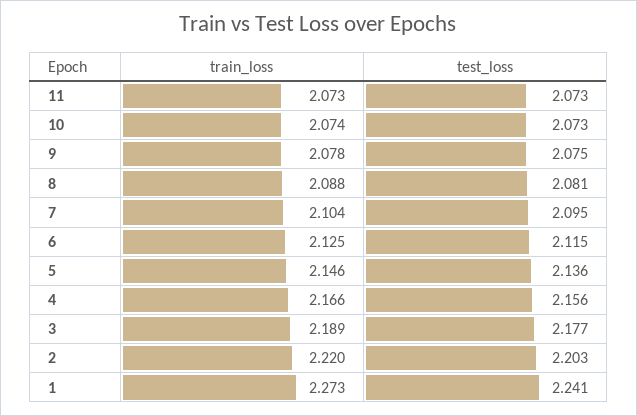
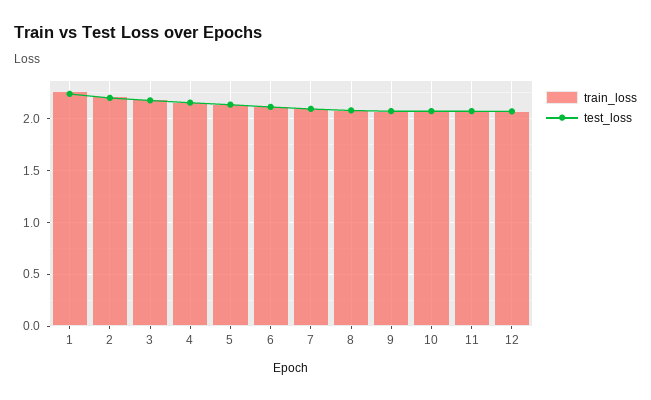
train_loss, 12: none -> 2.1
test_loss, 12: none -> 2.1

